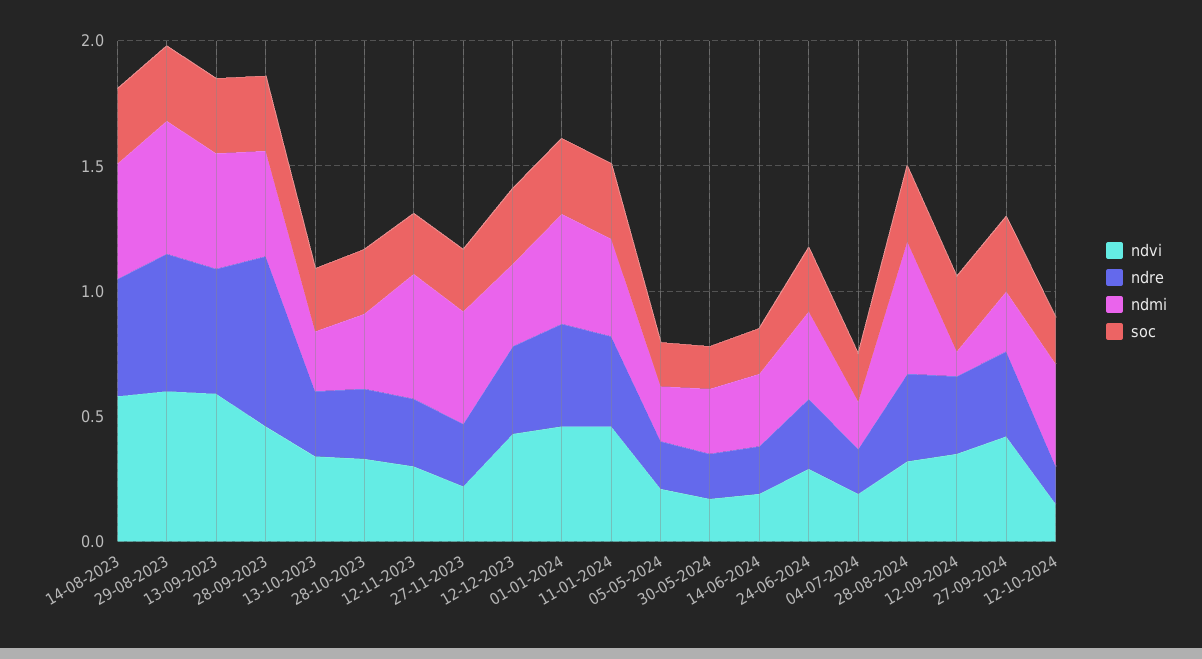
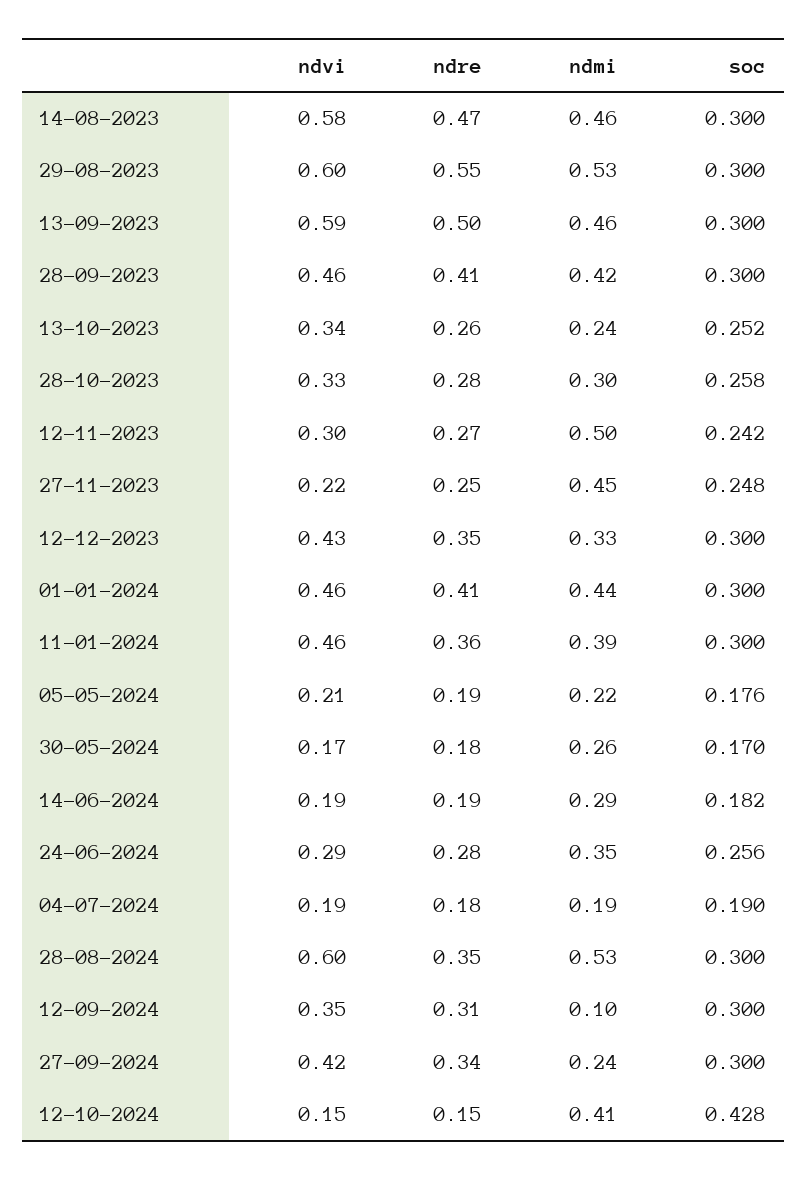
ndre, 28-09-2023: 0.7 -> 0.41
ndvi, 28-08-2024: 0.3 -> 0.6
soc, 12-10-2024: 0.2 -> 0.428

